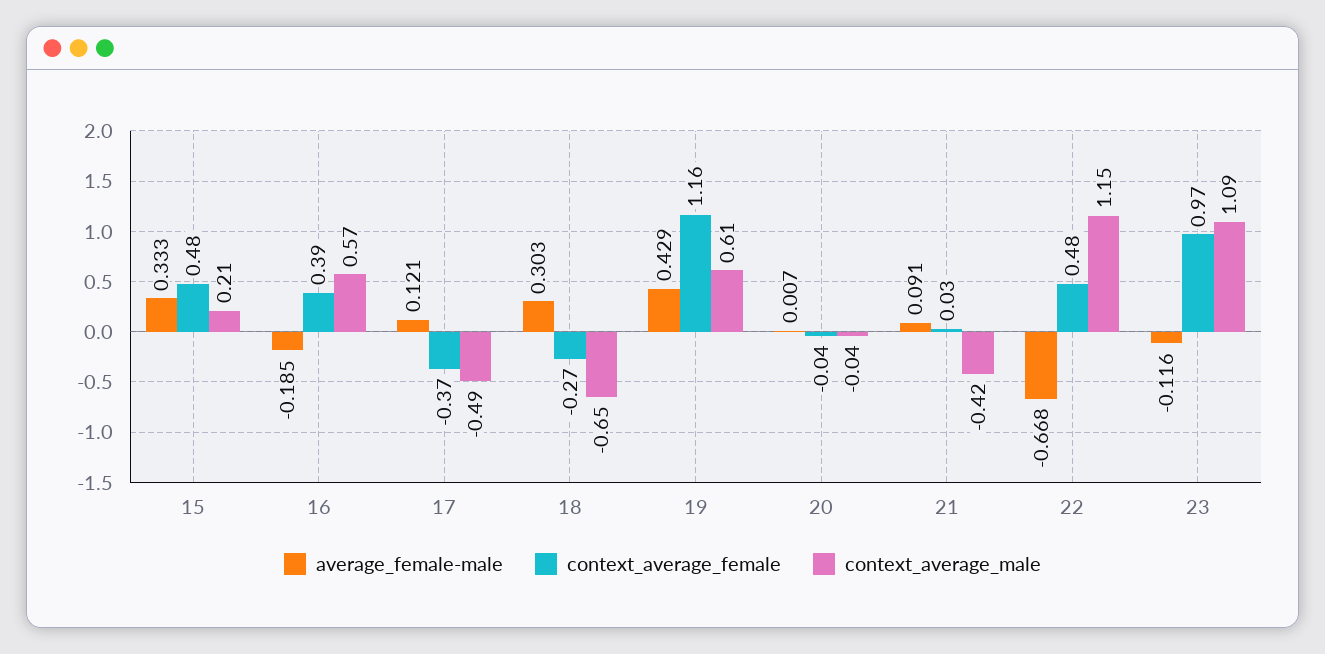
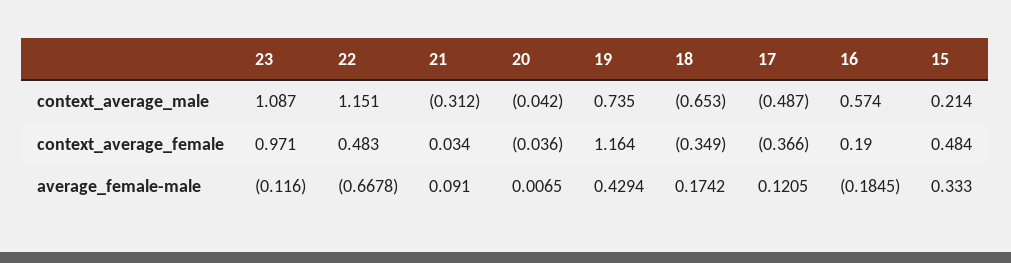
context_average_female, 16: 0.39 -> 0.19
average_female-male, 18: 0.303 -> 0.1742
context_average_female, 18: -0.27 -> -0.349
context_average_male, 19: 0.61 -> 0.735
context_average_male, 21: -0.42 -> -0.312

